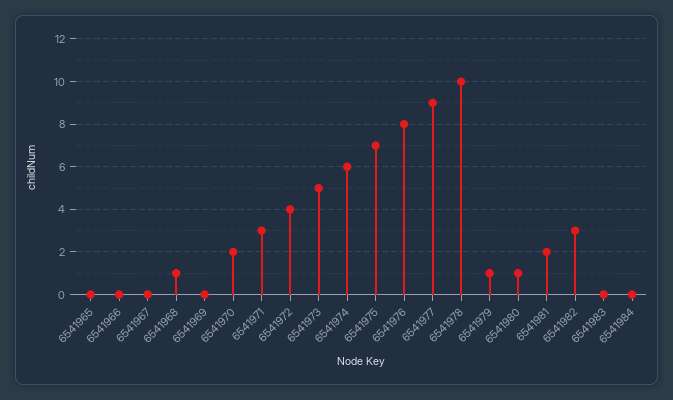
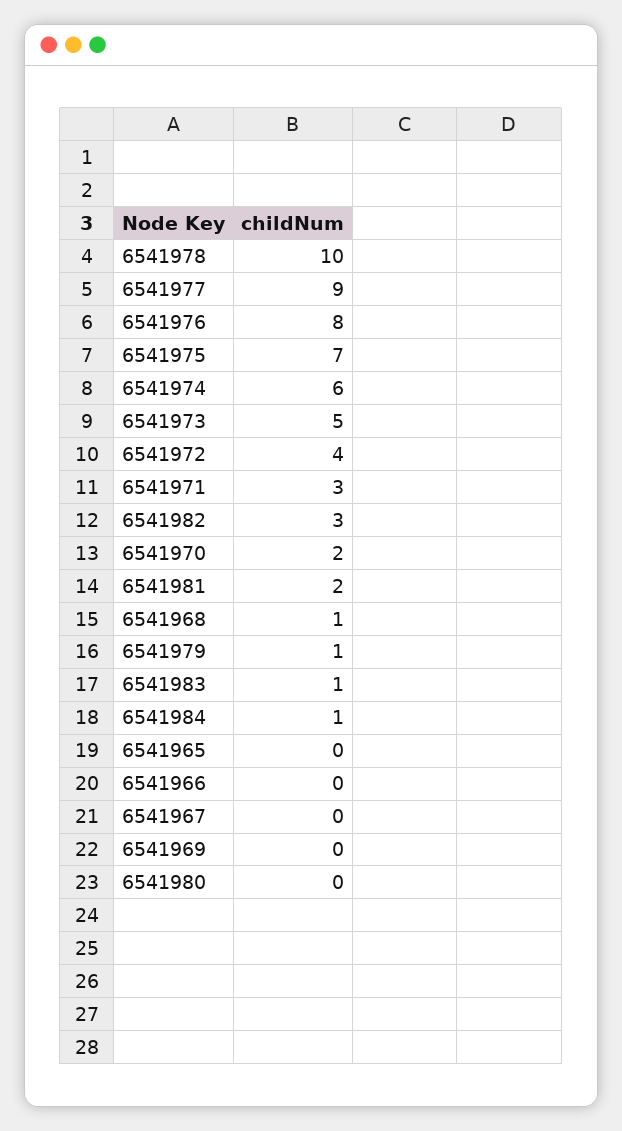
6541980: 1 -> 0
6541983: 0 -> 1
6541984: 0 -> 1

